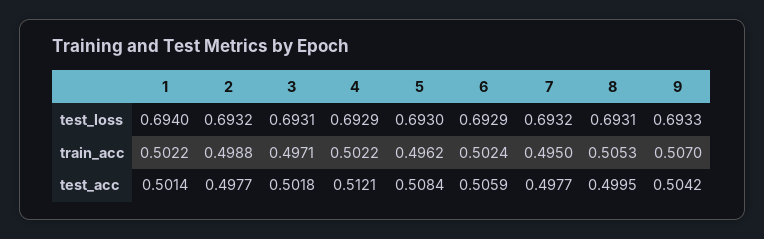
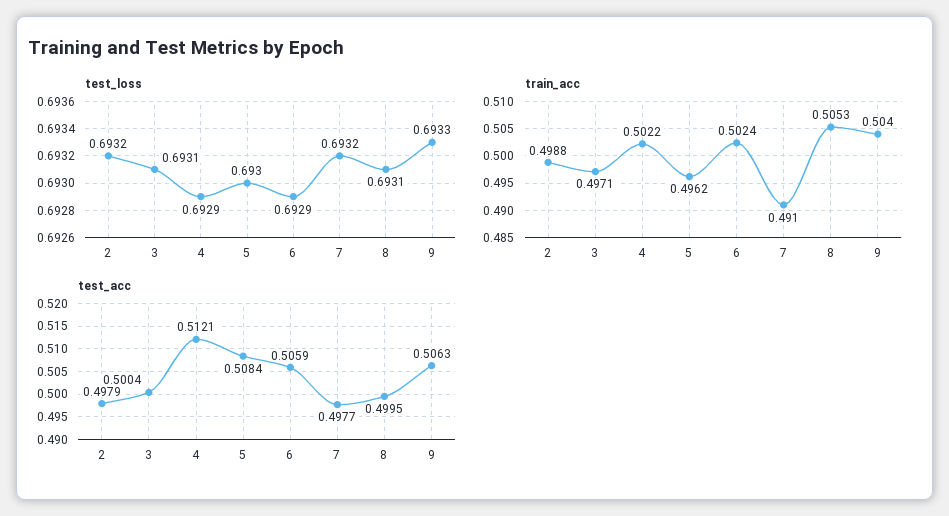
test_loss, 1: 0.694 -> none
train_acc, 1: 0.5022 -> none
train_acc, 7: 0.495 -> 0.491
train_acc, 9: 0.507 -> 0.504
test_acc, 1: 0.5014 -> none
test_acc, 2: 0.4977 -> 0.4979
test_acc, 3: 0.5018 -> 0.5004
test_acc, 9: 0.5042 -> 0.5063

